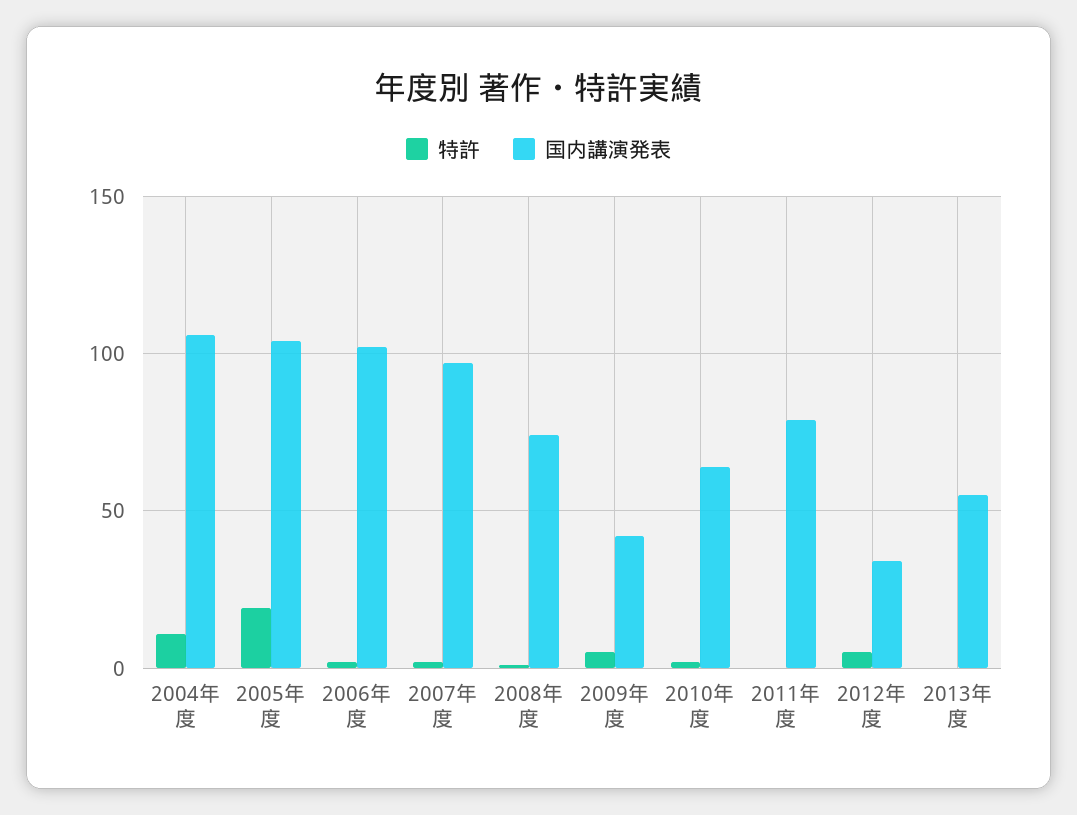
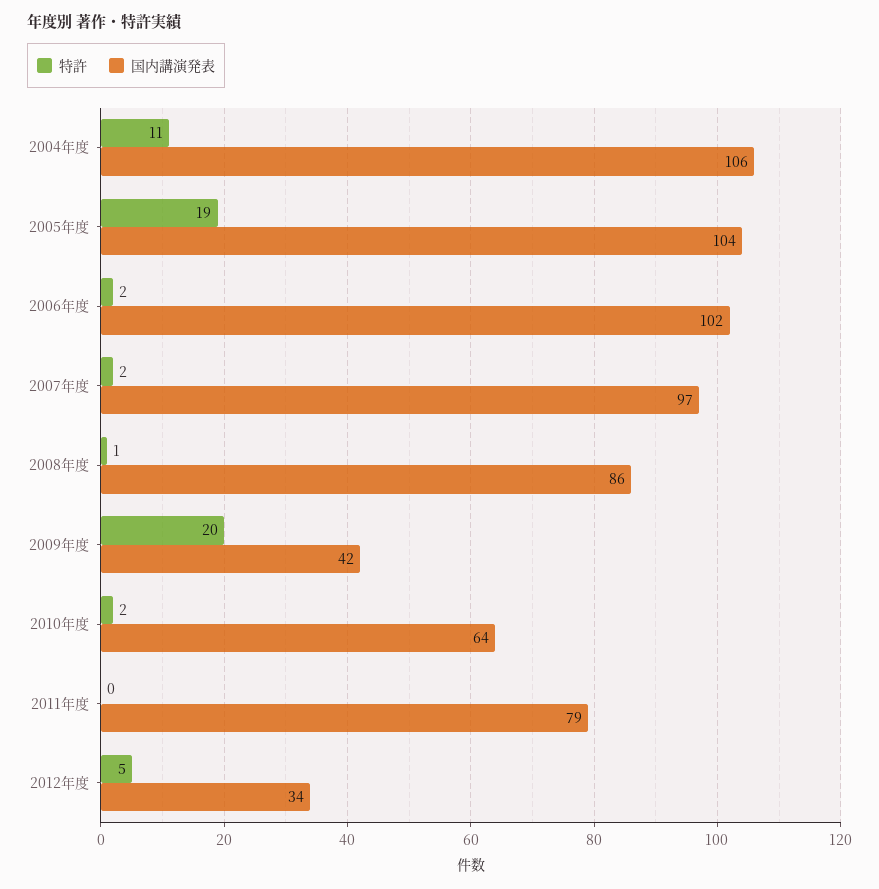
国内講演発表, 2008年度: 75 -> 86
特許, 2009年度: 5 -> 20
特許, 2013年度: 0 -> none
国内講演発表, 2013年度: 55 -> none

